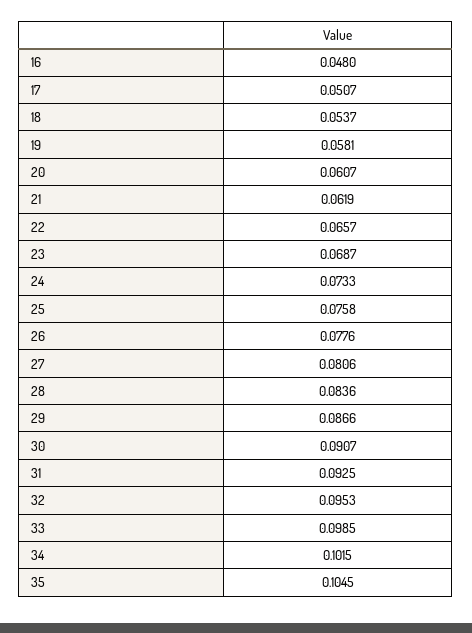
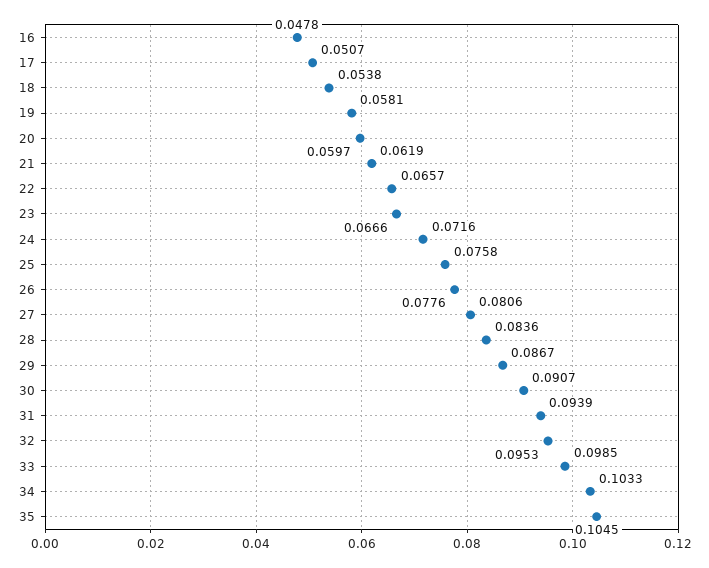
16: 0.048 -> 0.0478
18: 0.0537 -> 0.0538
20: 0.0607 -> 0.0597
23: 0.0687 -> 0.0666
24: 0.0733 -> 0.0716
29: 0.0866 -> 0.0867
31: 0.0925 -> 0.0939
34: 0.1015 -> 0.1033

